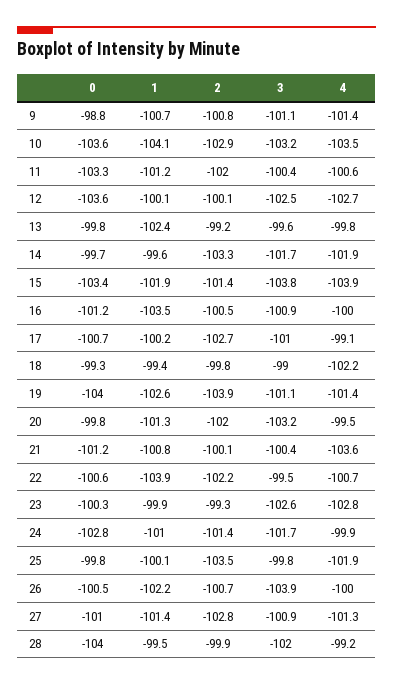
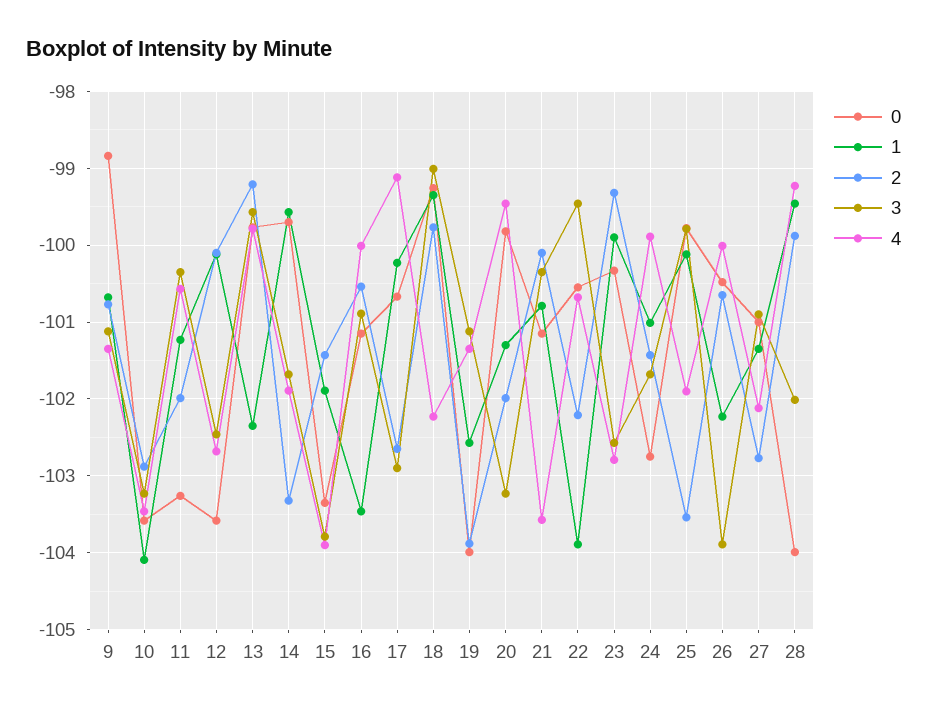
3, 17: -101 -> -102.9
4, 27: -101.3 -> -102.1

